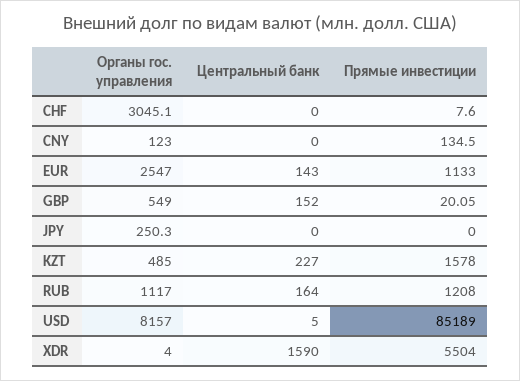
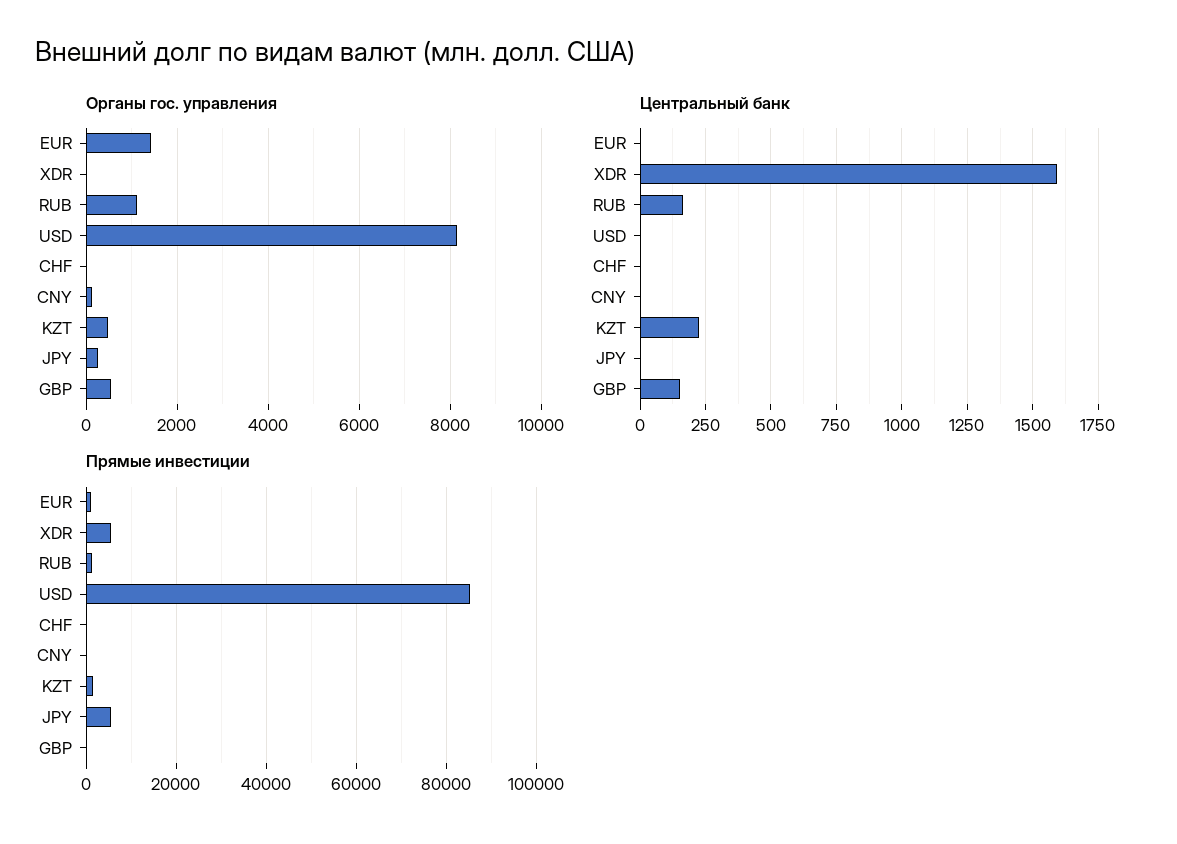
Органы гос. управления, CHF: 3045.1 -> 0
Органы гос. управления, EUR: 2547 -> 1400
Центральный банк, EUR: 143 -> 0
Прямые инвестиции, JPY: 0 -> 6000

